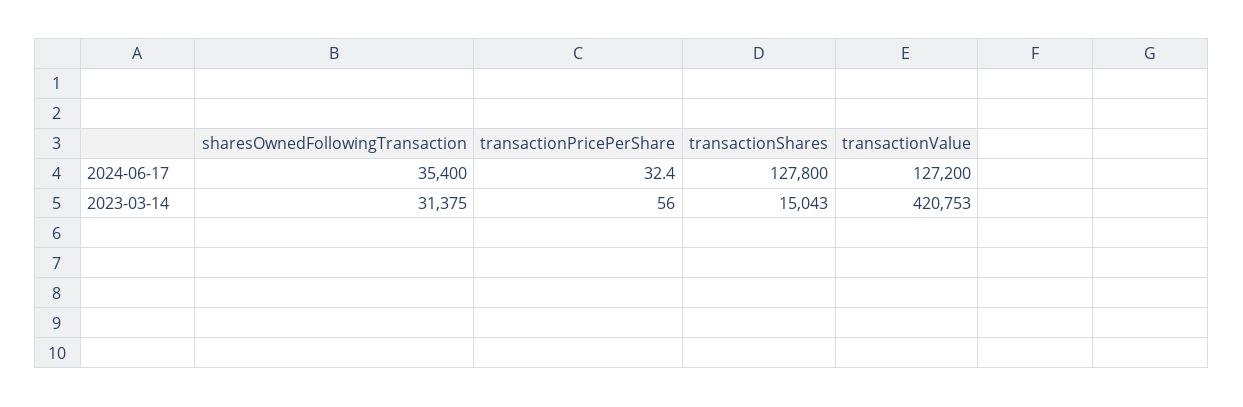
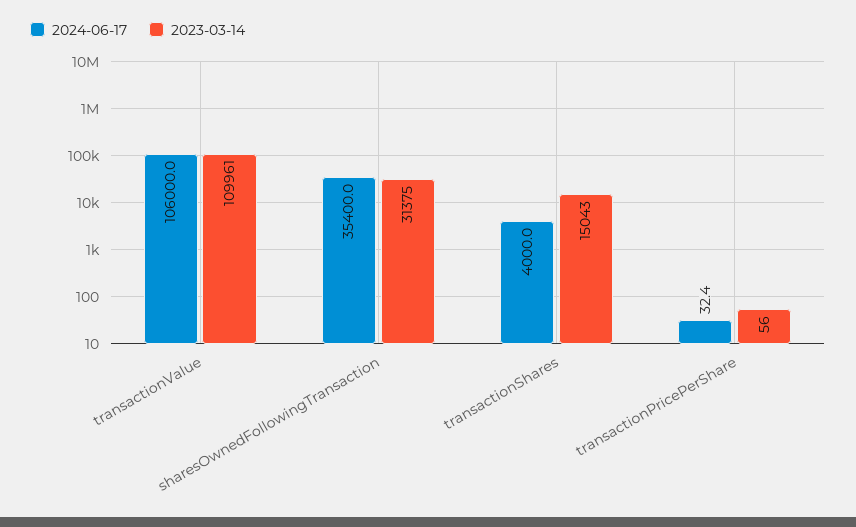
2024-06-17, transactionShares: 127800 -> 4000
2024-06-17, transactionValue: 127200 -> 106000
2023-03-14, transactionValue: 420753 -> 109961

